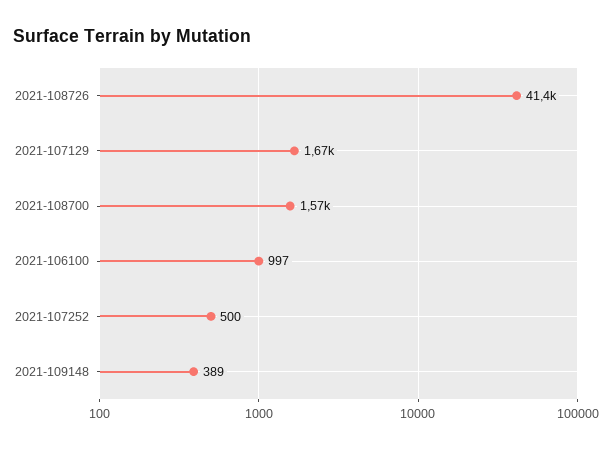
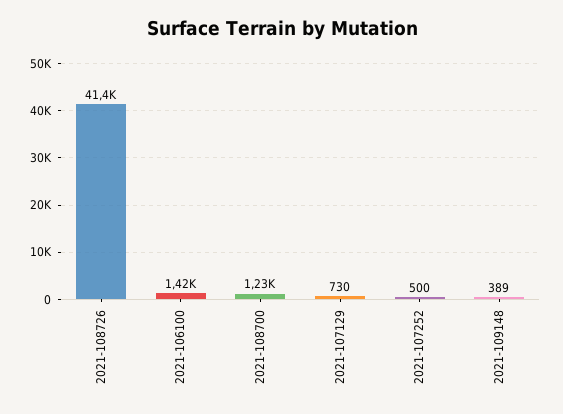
2021-107129: 1670 -> 730
2021-108700: 1570 -> 1230
2021-106100: 997 -> 1420

